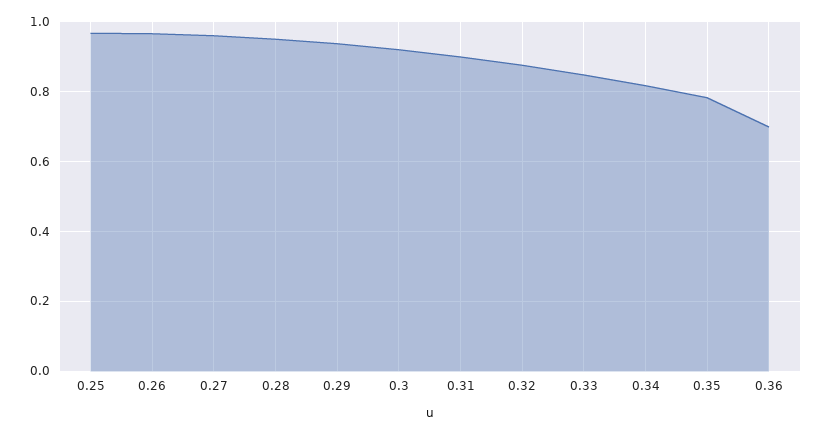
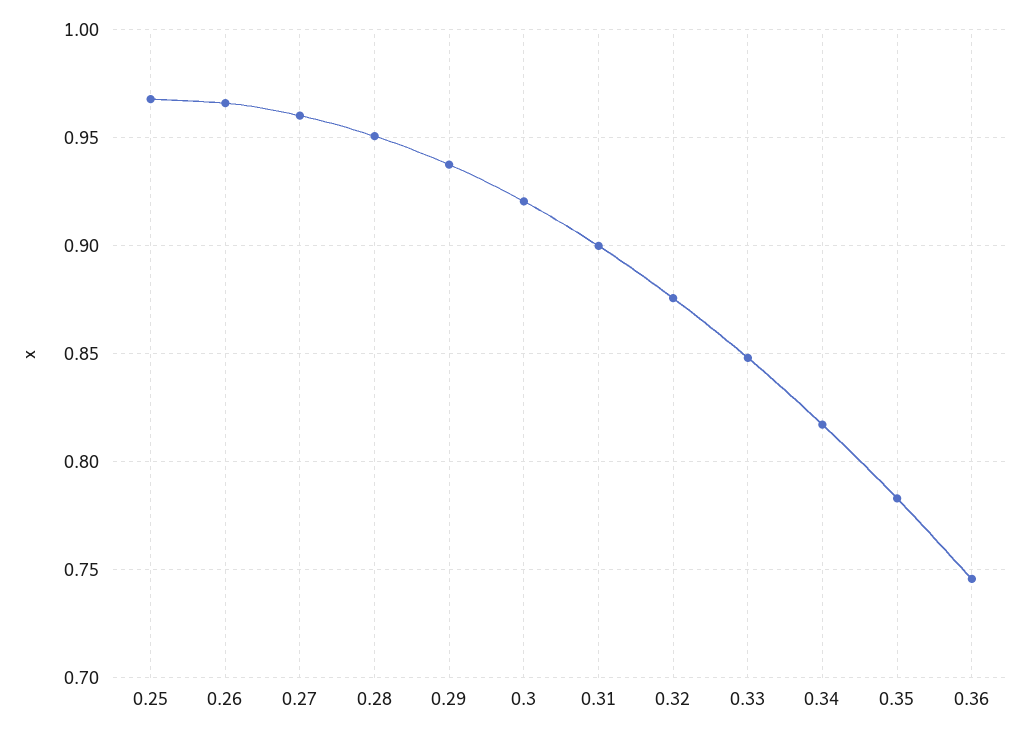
0.36: 0.7 -> 0.745

